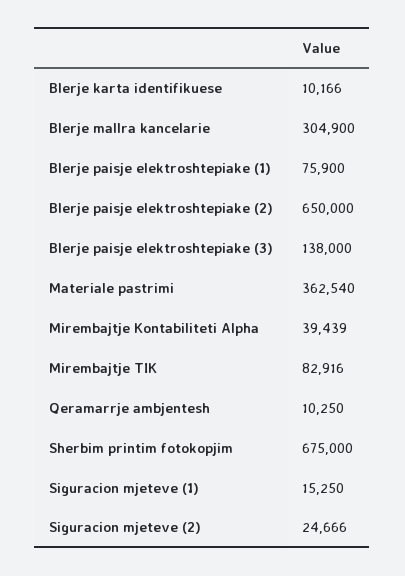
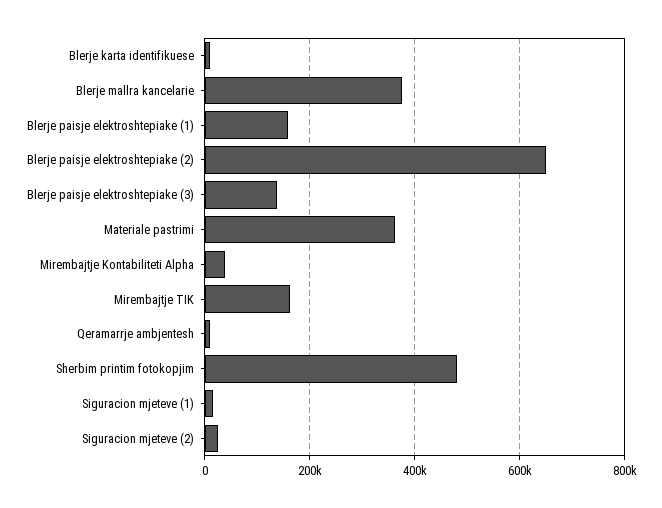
Blerje mallra kancelarie: 304900 -> 380000
Blerje paisje elektroshtepiake (1): 75900 -> 160000
Mirembajtje TIK: 82916 -> 160000
Sherbim printim fotokopjim: 675000 -> 480000

